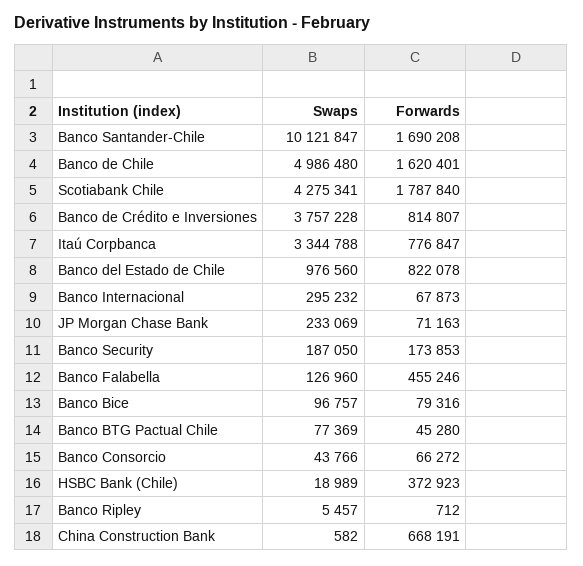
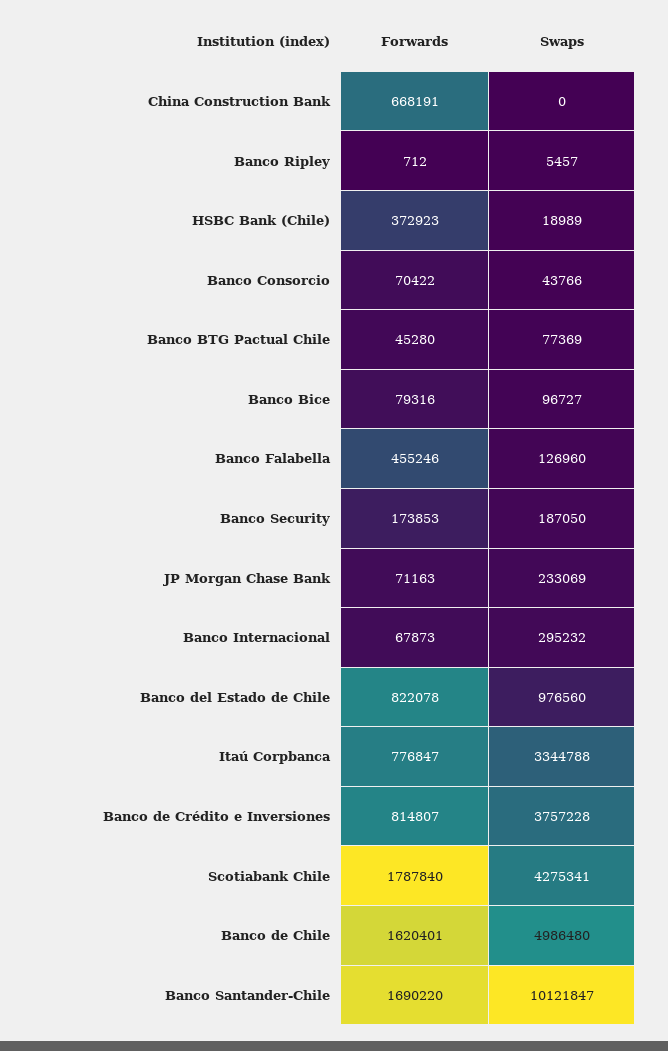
Forwards, Banco Santander-Chile: 1690208 -> 1690220
Swaps, Banco Bice: 96757 -> 96727
Forwards, Banco Consorcio: 66272 -> 70422
Swaps, China Construction Bank: 582 -> 0

